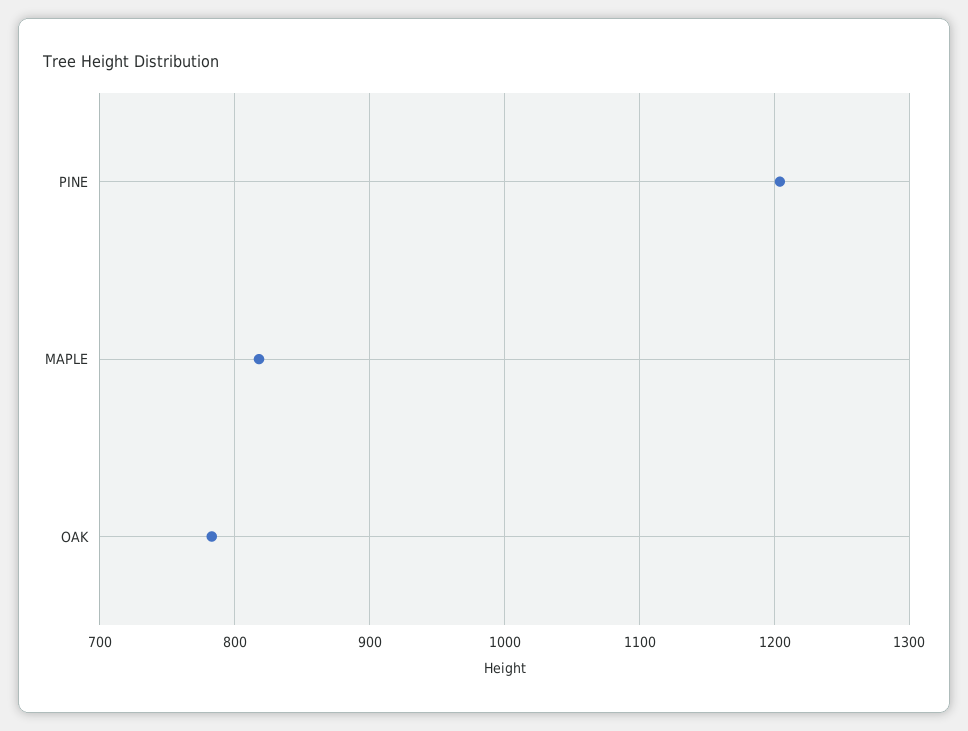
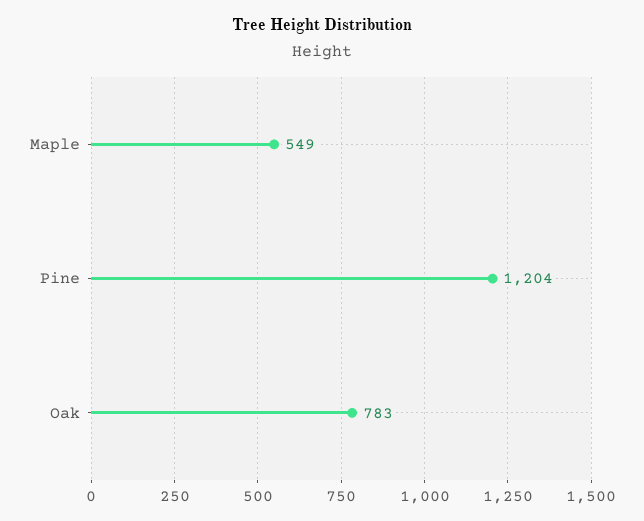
MAPLE: 820 -> 549

